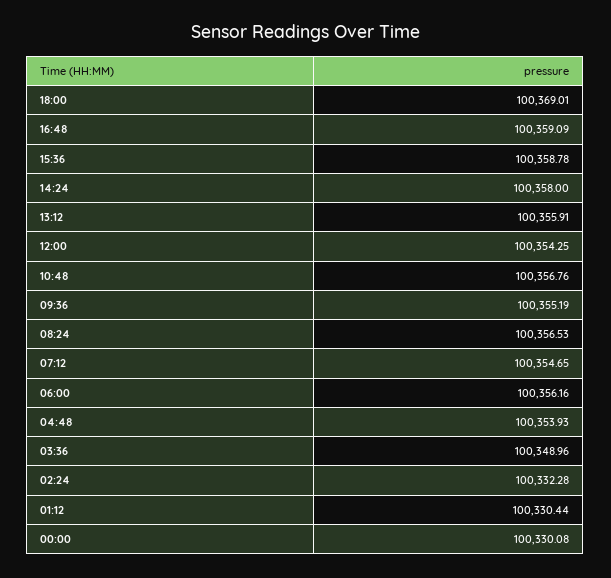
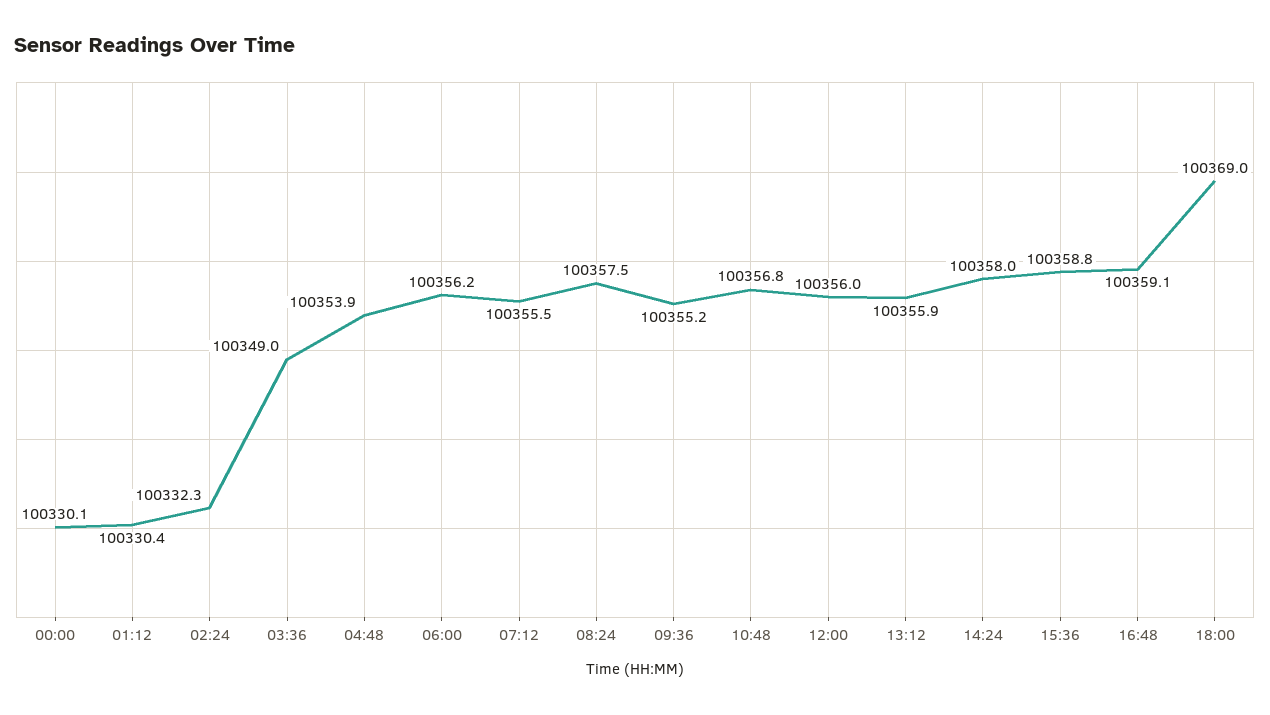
12:00: 100354.25 -> 100356
08:24: 100356.53 -> 100357.5
07:12: 100354.65 -> 100355.5

